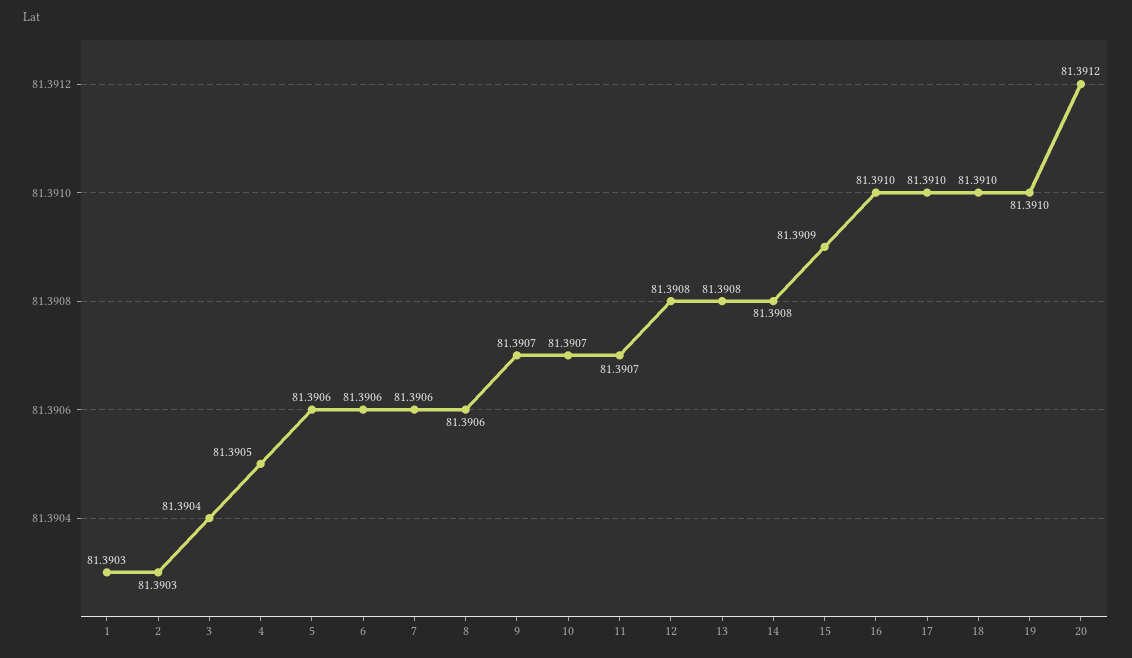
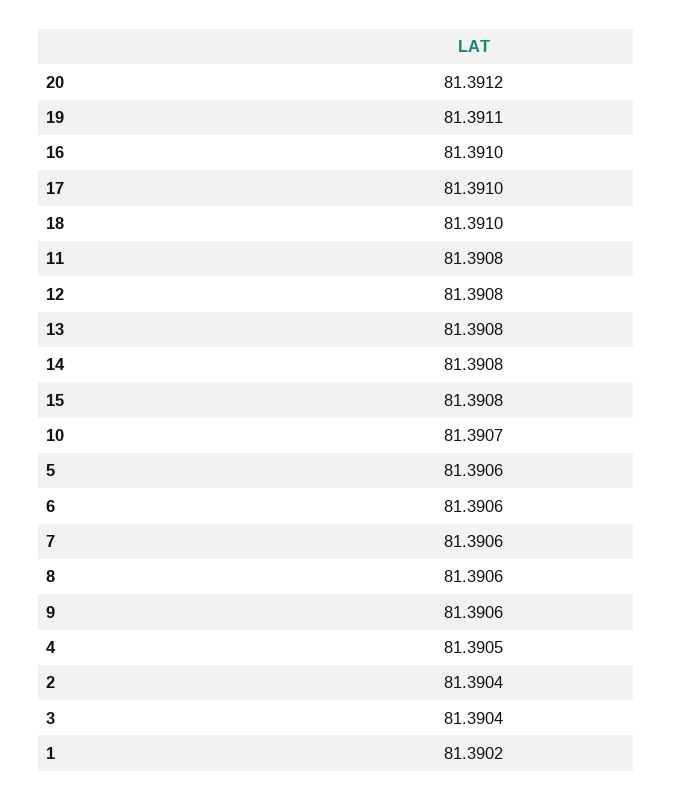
1: 81.3903 -> 81.3902
2: 81.3903 -> 81.3904
9: 81.3907 -> 81.3906
11: 81.3907 -> 81.3908
15: 81.3909 -> 81.3908
19: 81.391 -> 81.3911

